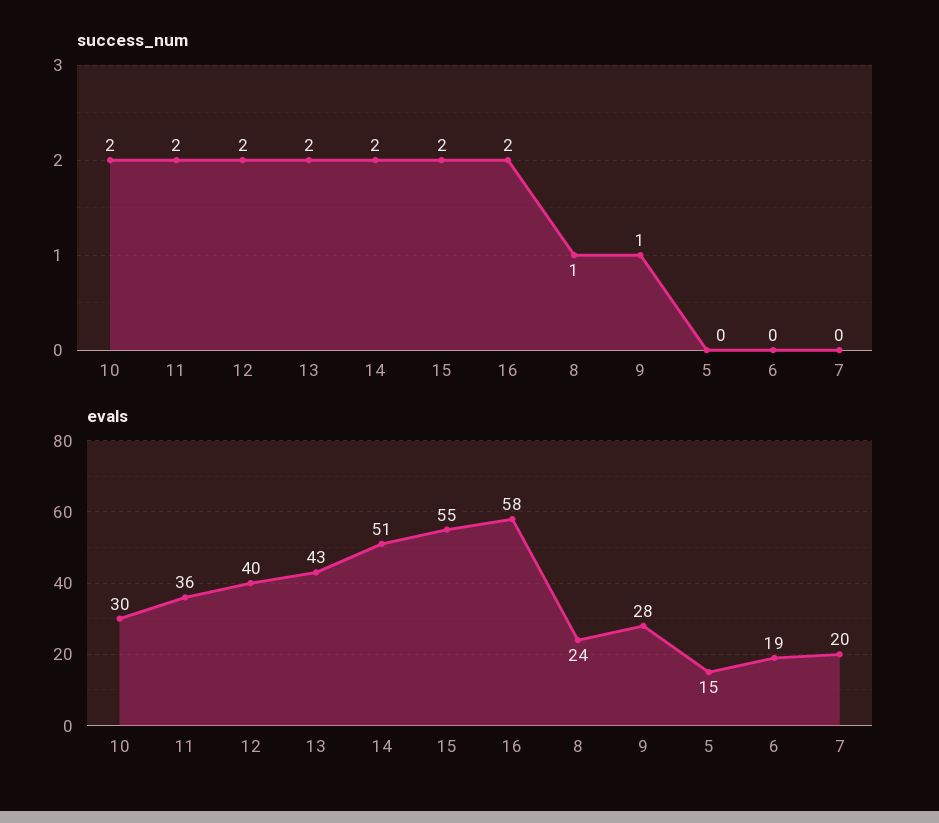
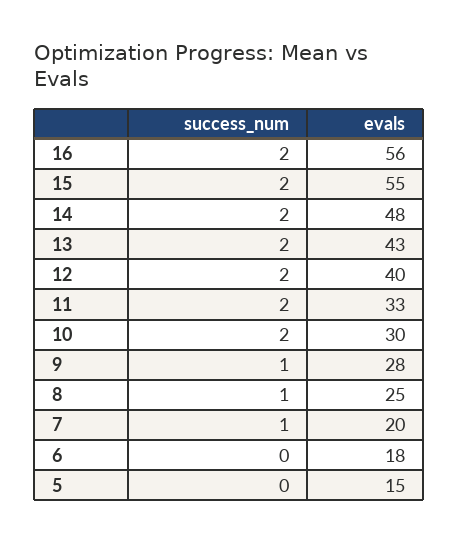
success_num, 7: 0 -> 1
evals, 11: 36 -> 33
evals, 14: 51 -> 48
evals, 16: 58 -> 56
evals, 8: 24 -> 25
evals, 6: 19 -> 18

